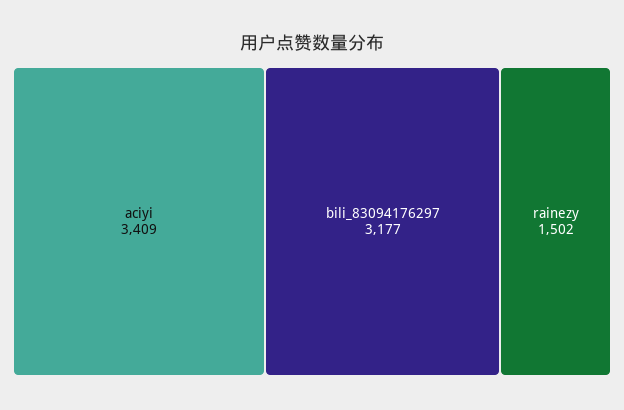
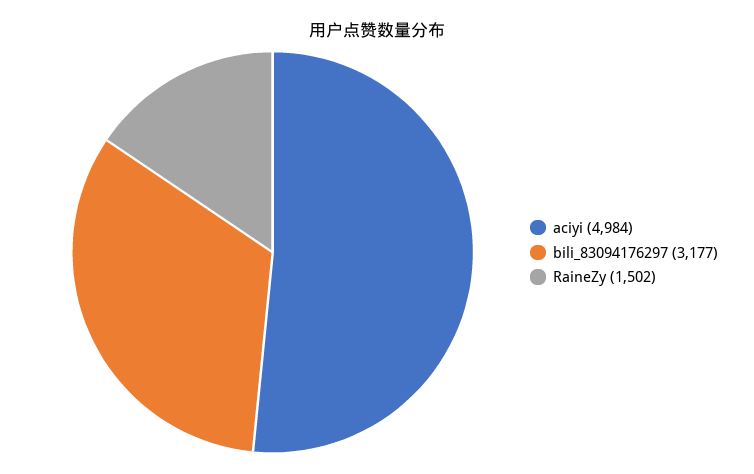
aciyi: 3409 -> 4984

